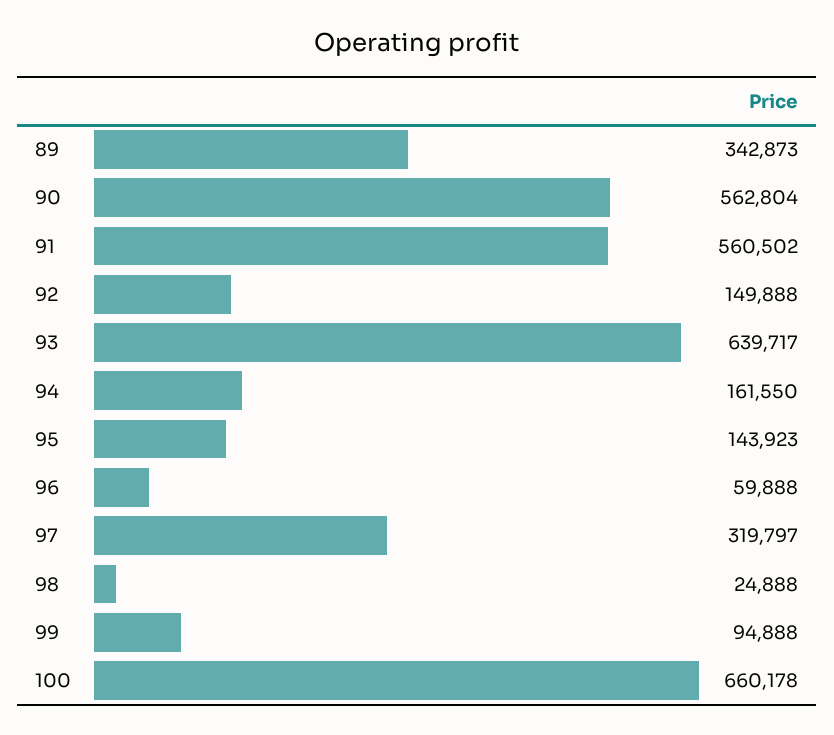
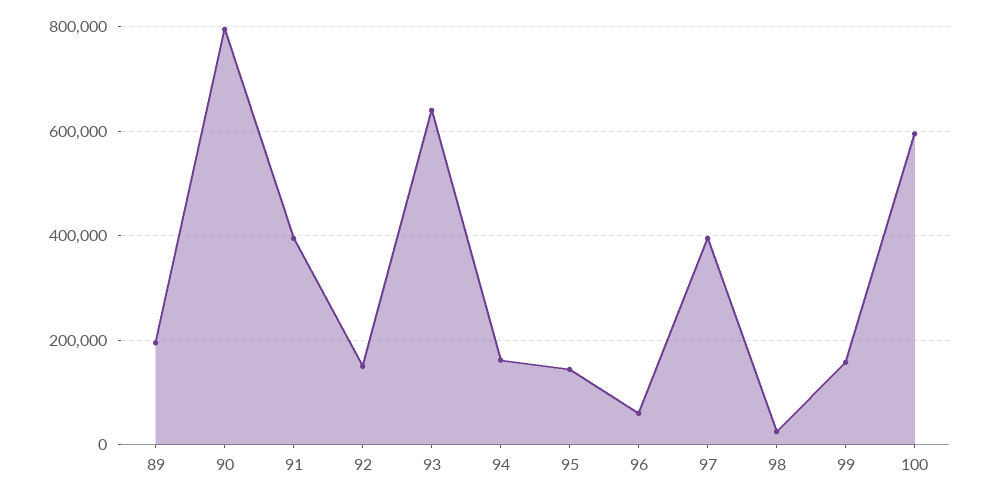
89: 342873 -> 200000
90: 562804 -> 800000
91: 560502 -> 400000
97: 319797 -> 400000
99: 94888 -> 160000
100: 660178 -> 600000

